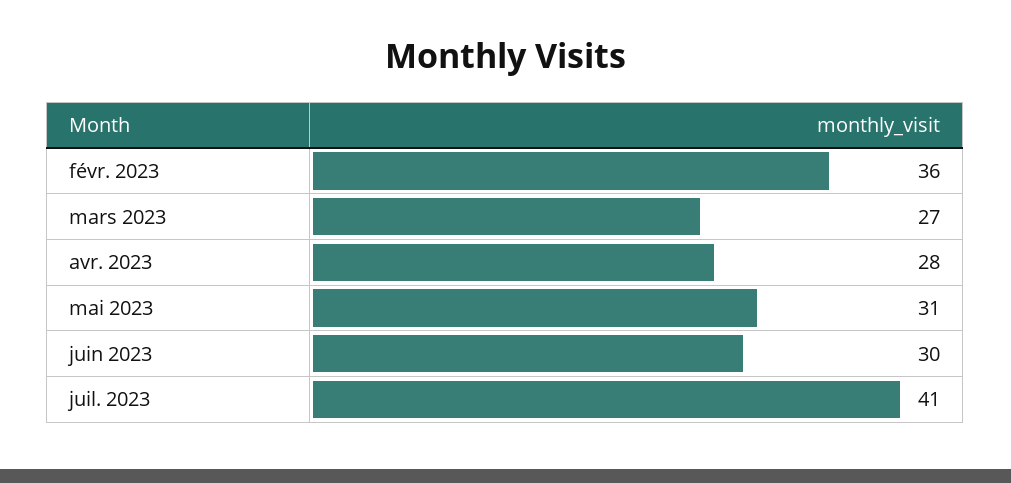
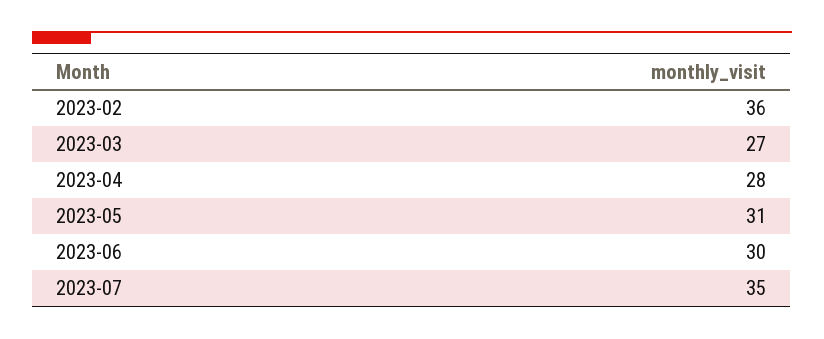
juil. 2023: 41 -> 35

